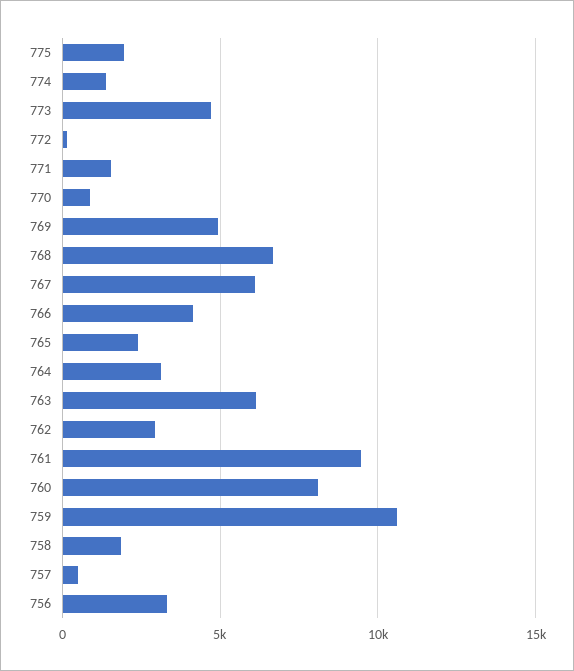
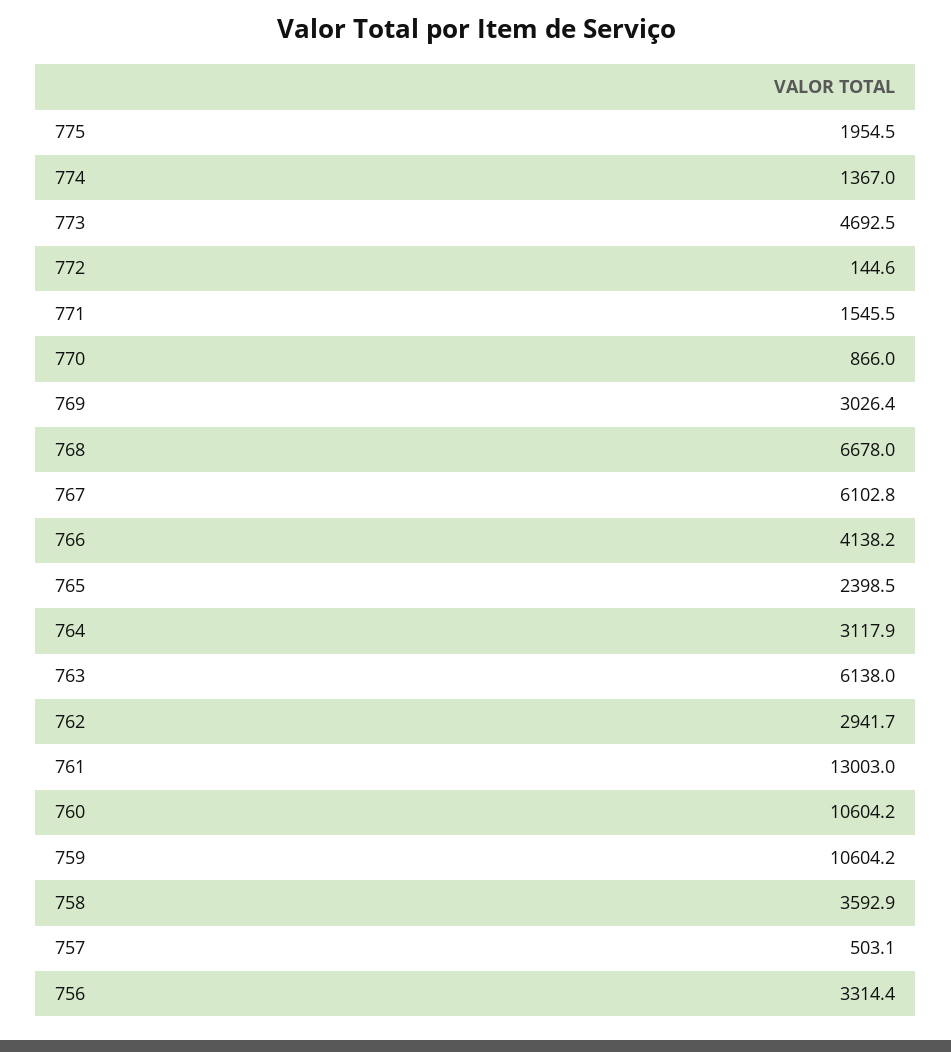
769: 5000 -> 3026.4
761: 9500 -> 13003
760: 8000 -> 10604.2
758: 2000 -> 3592.9

